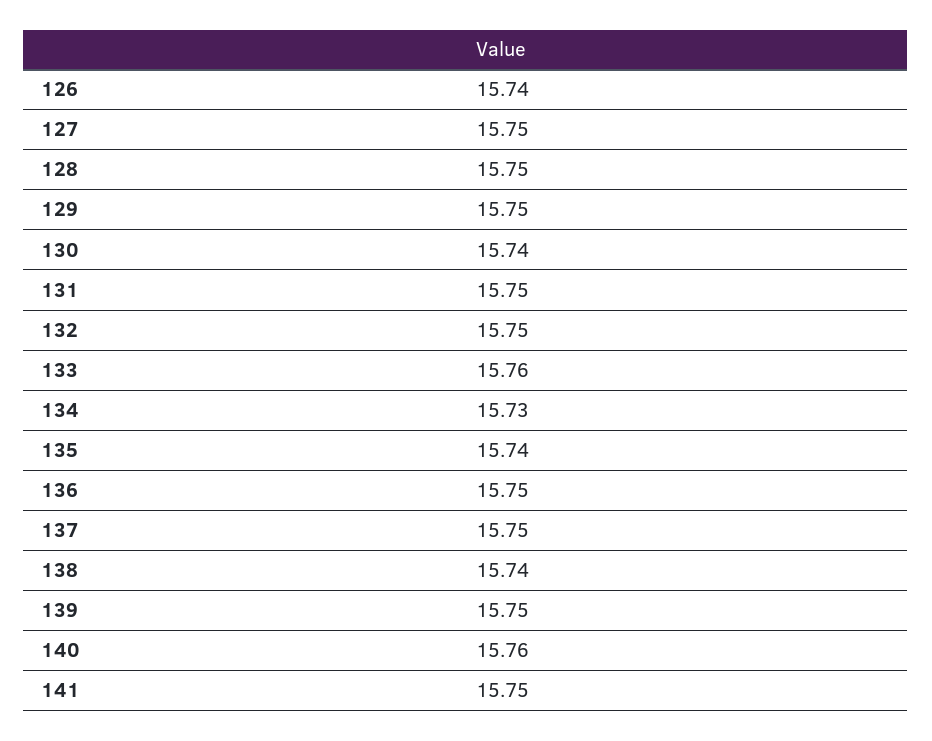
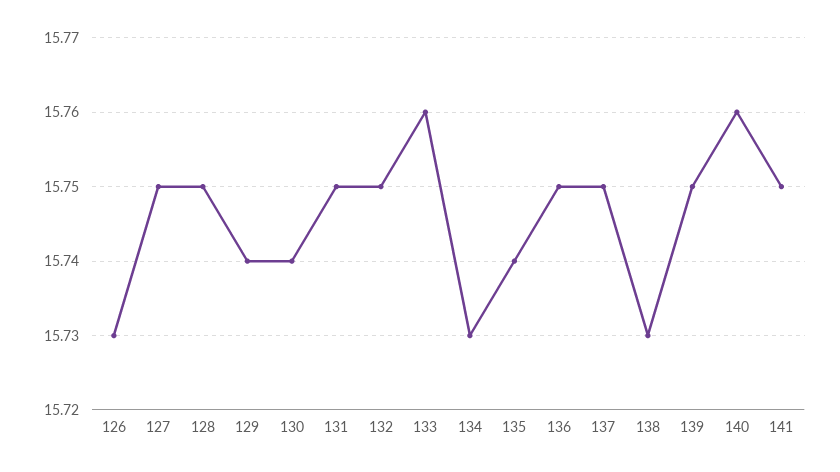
126: 15.74 -> 15.73
129: 15.75 -> 15.74
138: 15.74 -> 15.73

